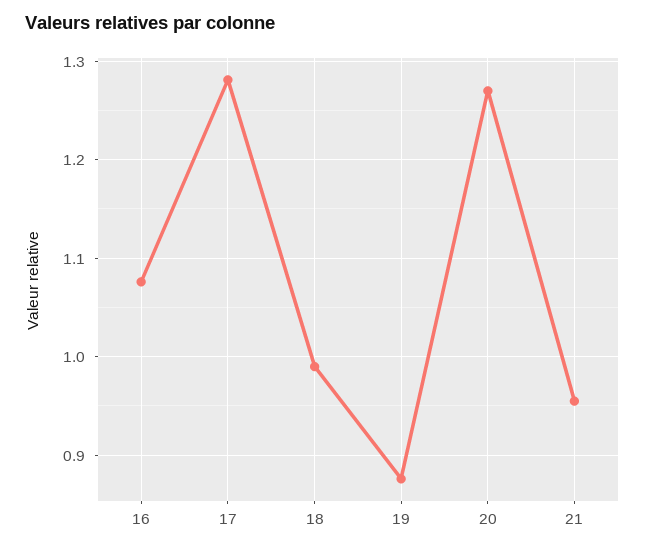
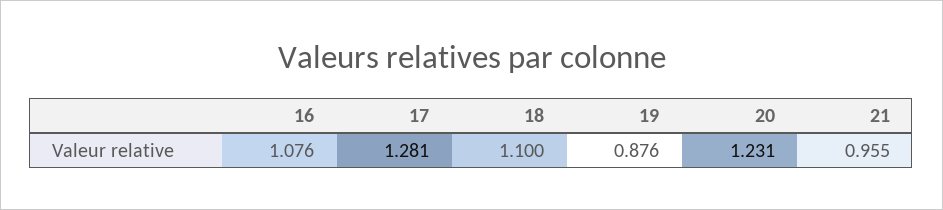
18: 0.99 -> 1.1
20: 1.27 -> 1.231

